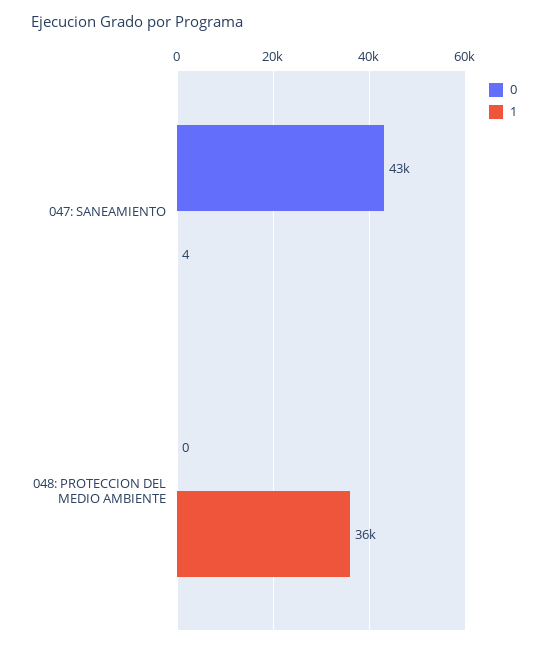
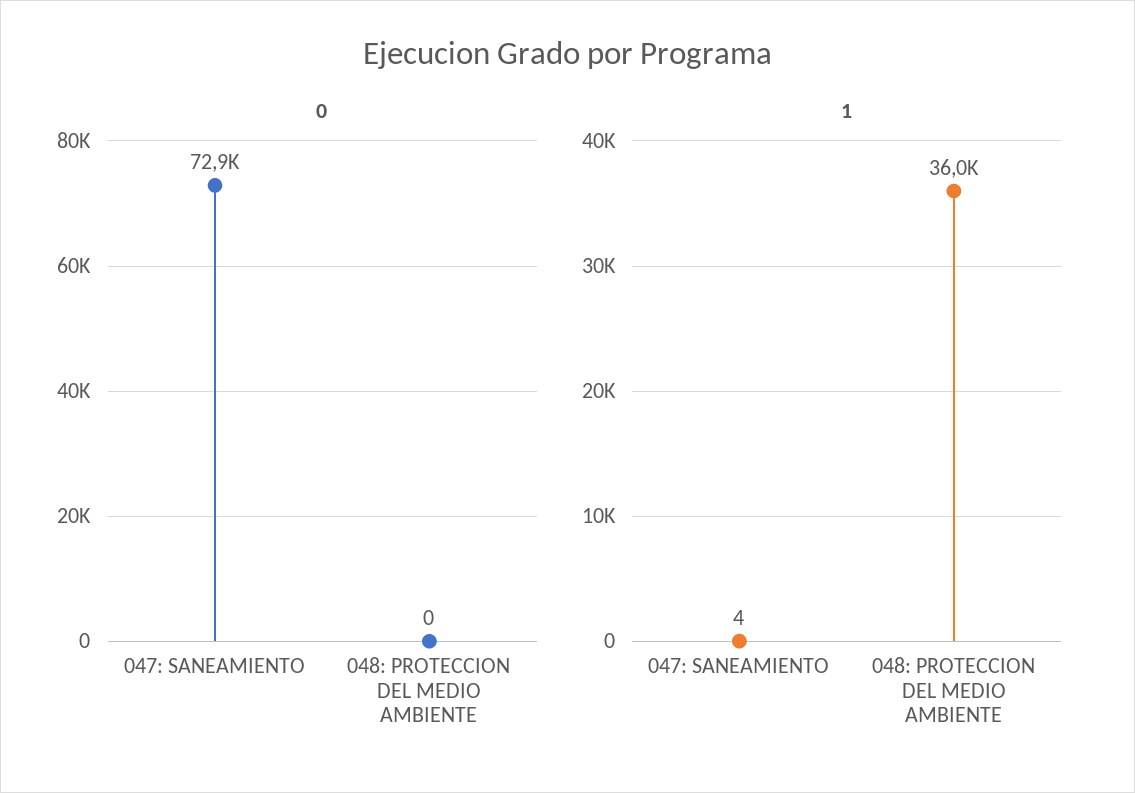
0, 047: SANEAMIENTO: 43000 -> 72900

